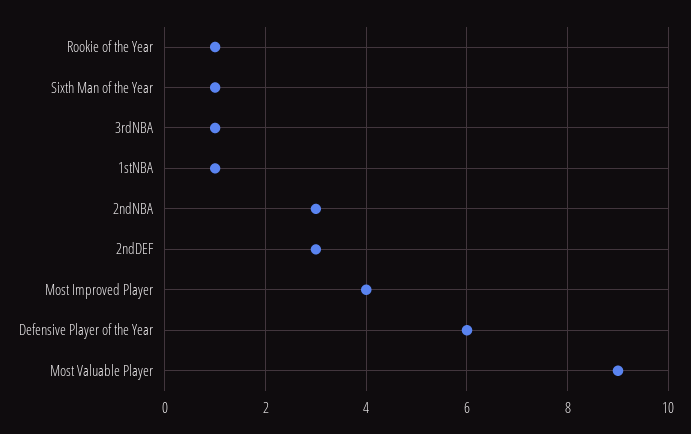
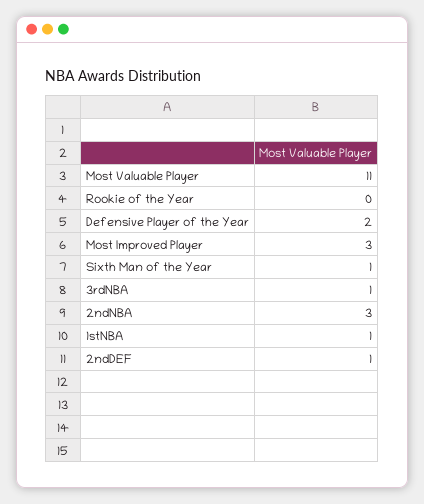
Rookie of the Year: 1 -> 0
2ndDEF: 3 -> 1
Most Improved Player: 4 -> 3
Defensive Player of the Year: 6 -> 2
Most Valuable Player: 9 -> 11

